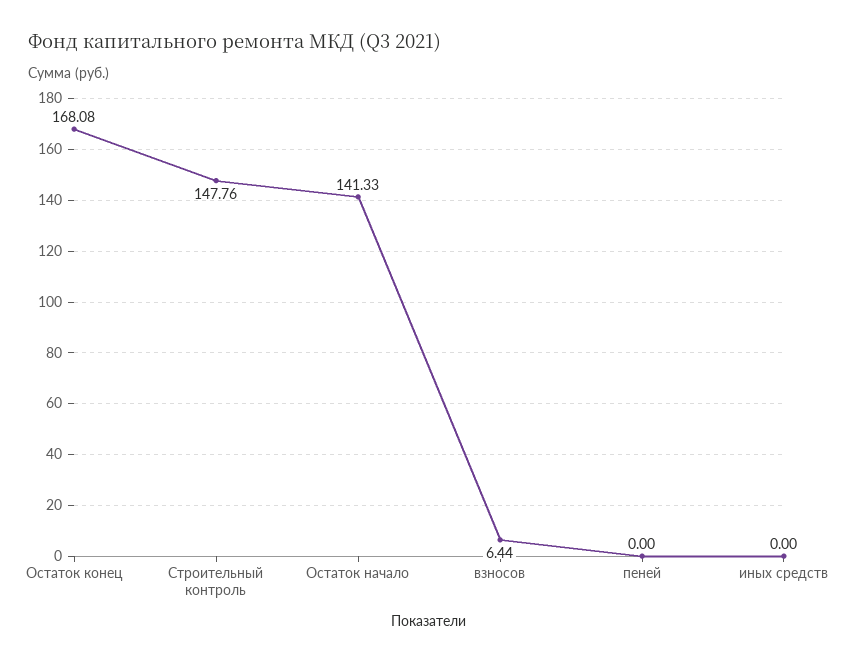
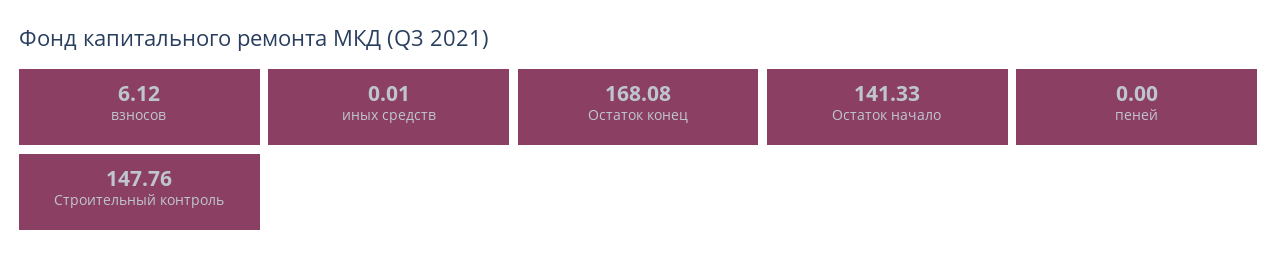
взносов: 6.44 -> 6.12
иных средств: 0 -> 0.01

